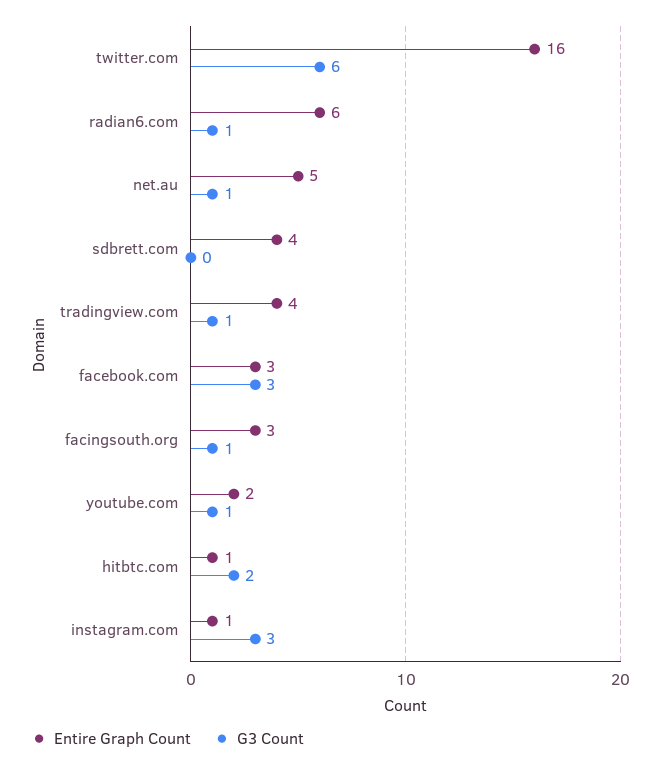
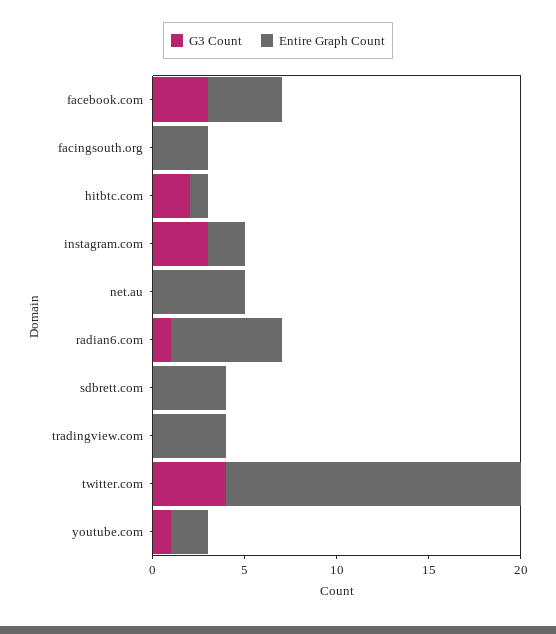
G3 Count, twitter.com: 6 -> 4
G3 Count, net.au: 1 -> 0
G3 Count, tradingview.com: 1 -> 0
Entire Graph Count, facebook.com: 3 -> 4
G3 Count, facingsouth.org: 1 -> 0
Entire Graph Count, instagram.com: 1 -> 2

